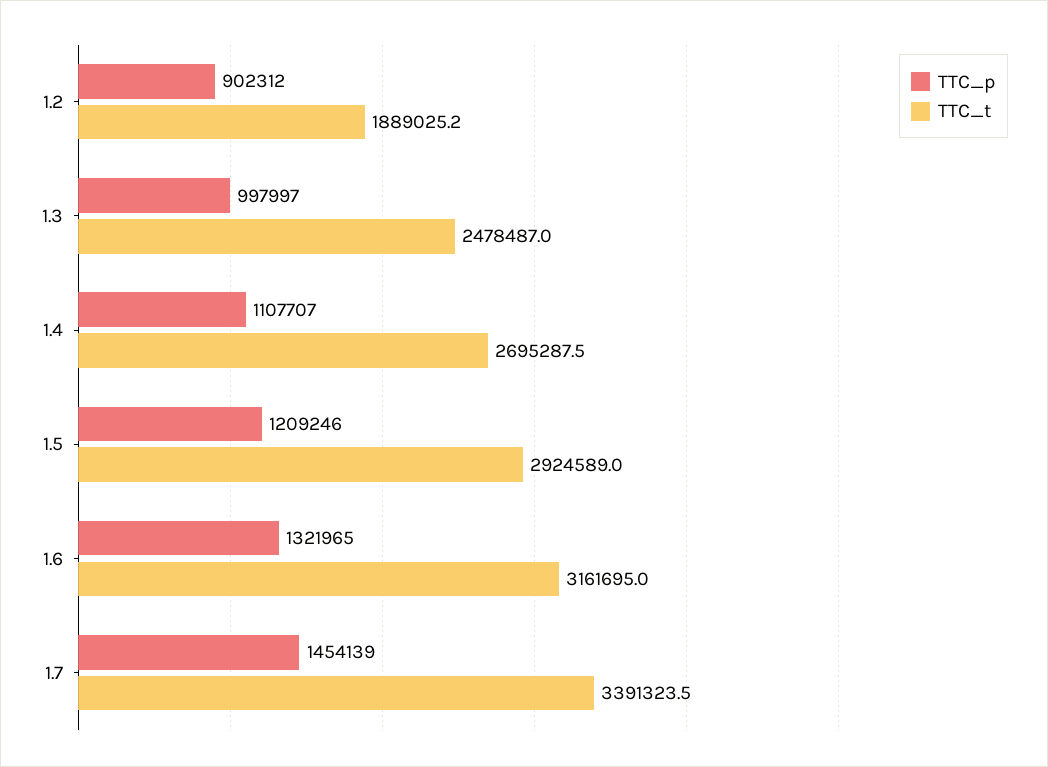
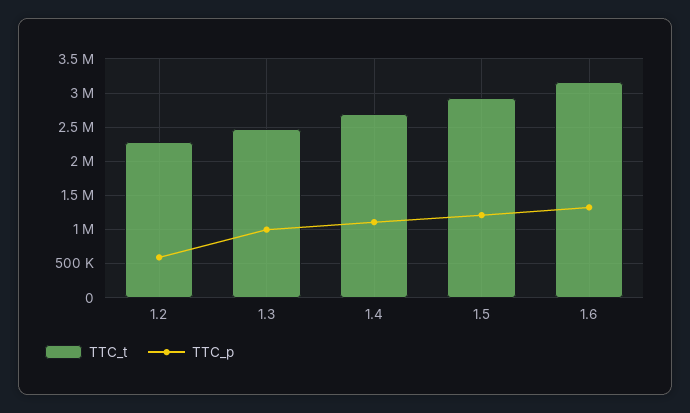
TTC_p, 1.2: 902312 -> 600000
TTC_t, 1.2: 1889025.2 -> 2300000
TTC_p, 1.7: 1454139 -> none
TTC_t, 1.7: 3391323.5 -> none

